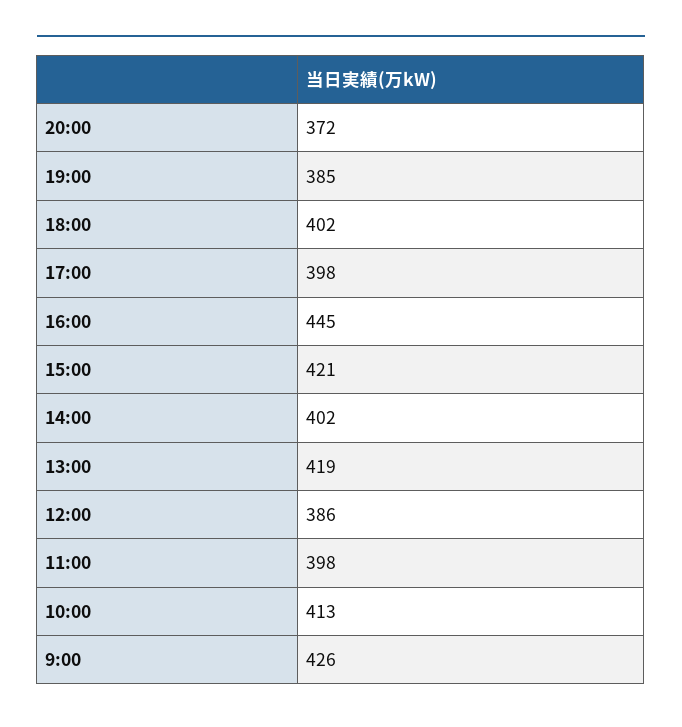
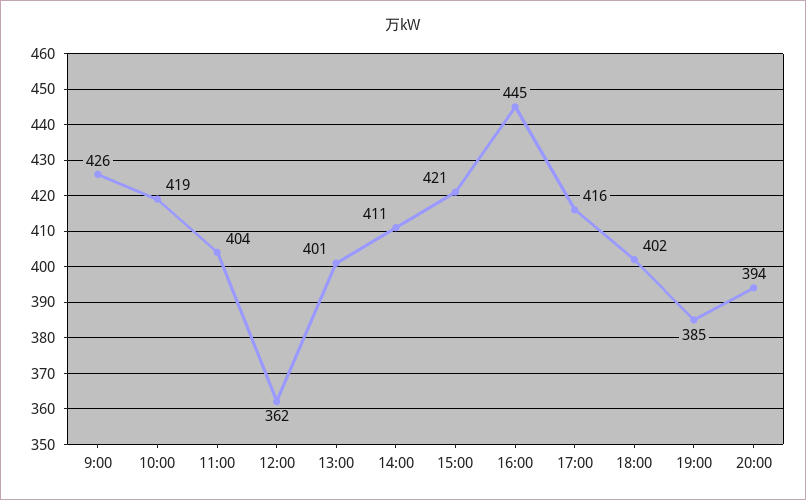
20:00: 372 -> 394
17:00: 398 -> 416
14:00: 402 -> 411
13:00: 419 -> 401
12:00: 386 -> 362
11:00: 398 -> 404
10:00: 413 -> 419

